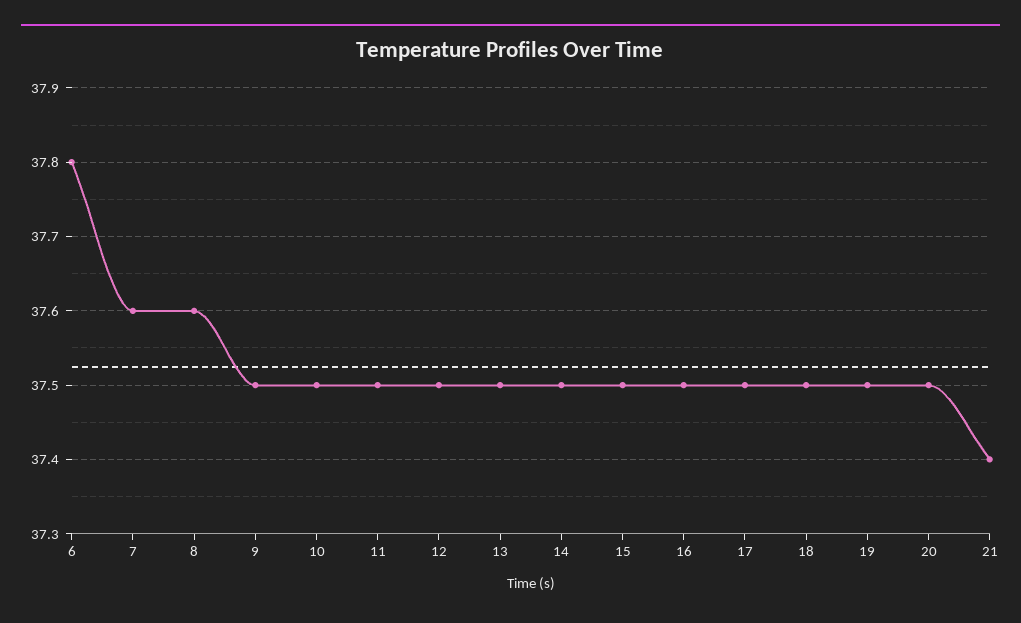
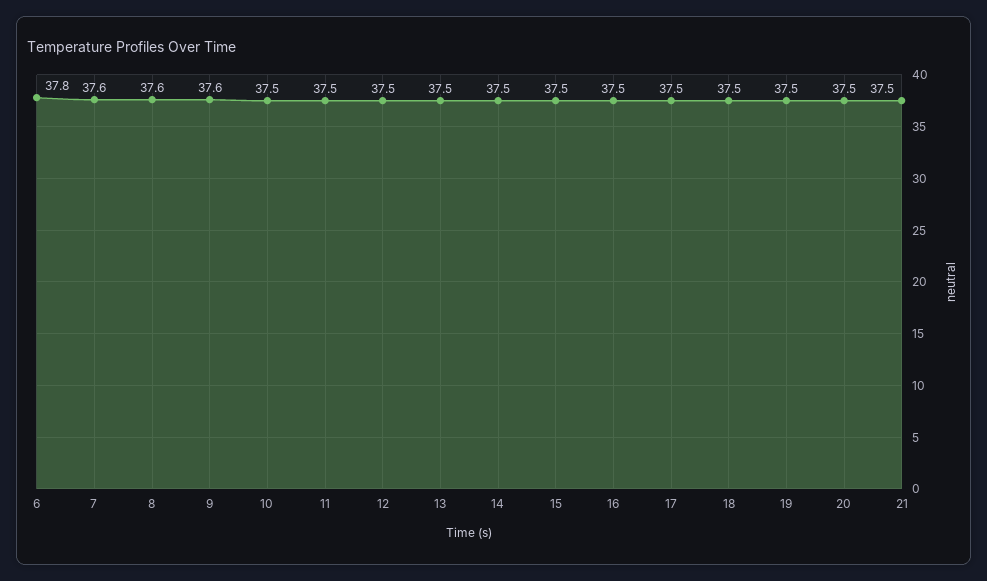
9: 37.5 -> 37.6
21: 37.4 -> 37.5

